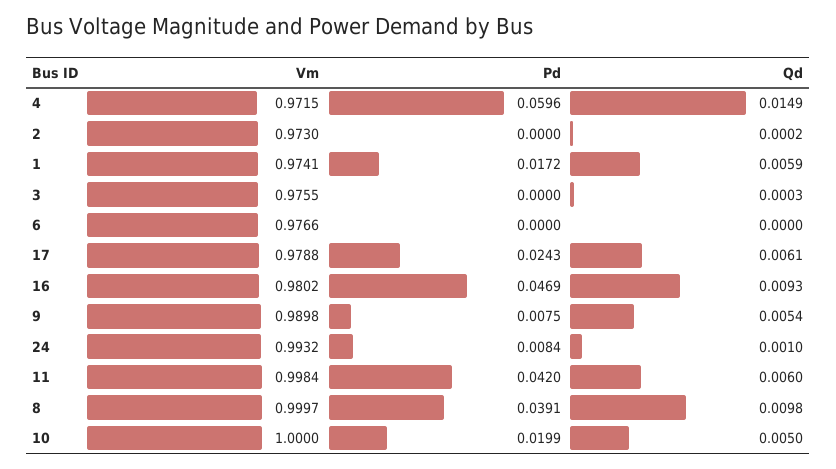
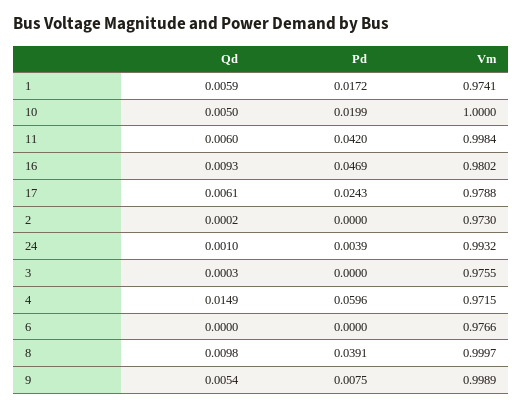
Vm, 9: 0.9898 -> 0.9989
Pd, 24: 0.0084 -> 0.0039

